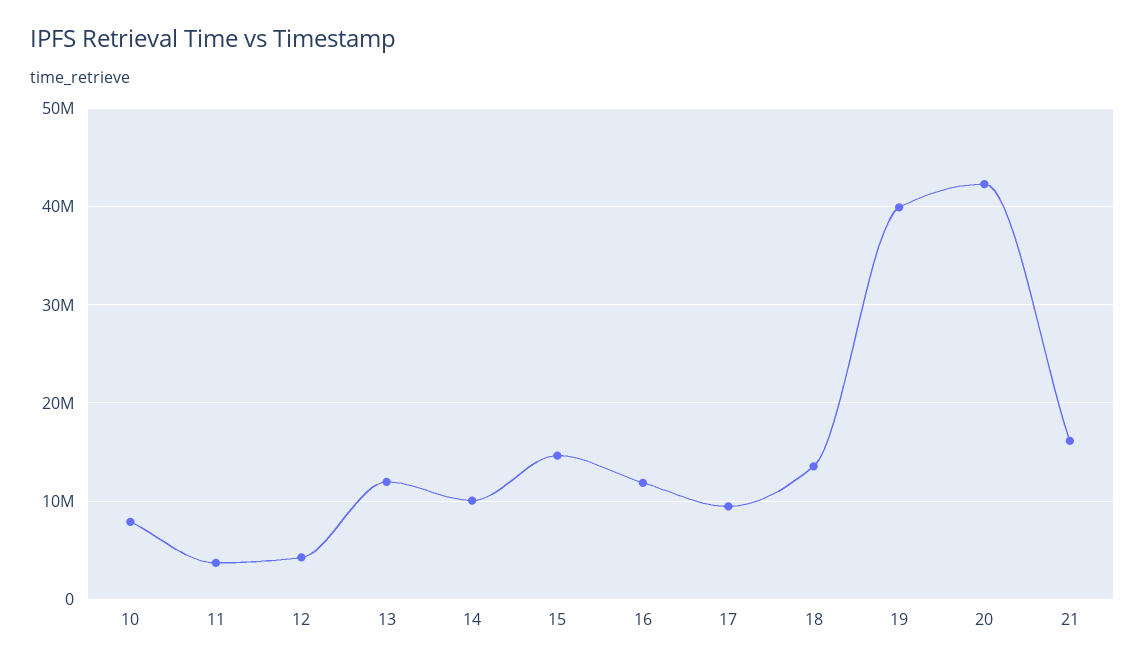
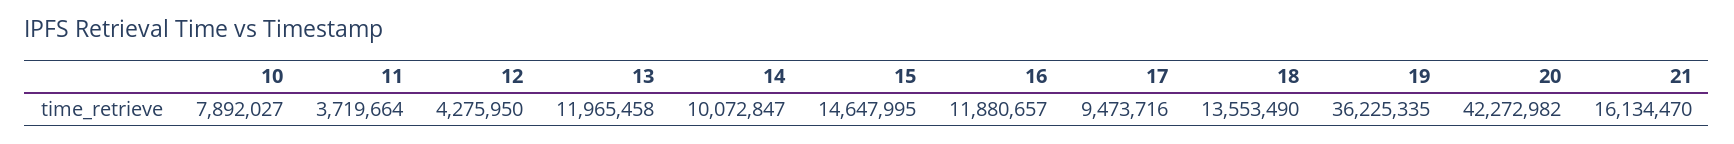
19: 40000000 -> 36225335

